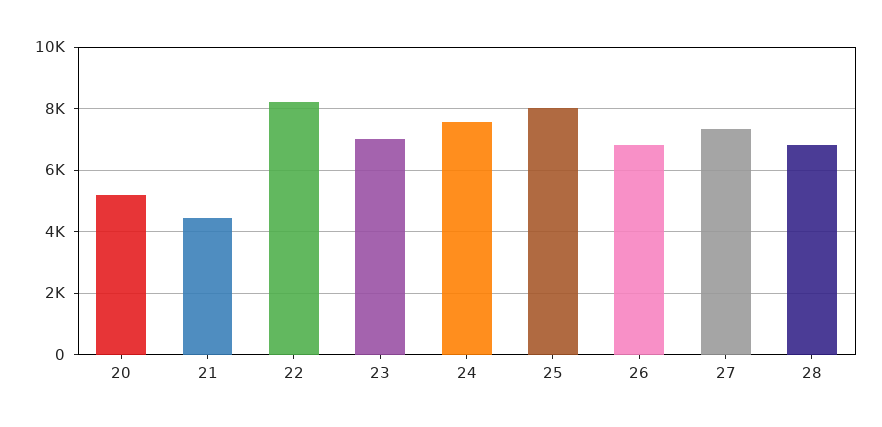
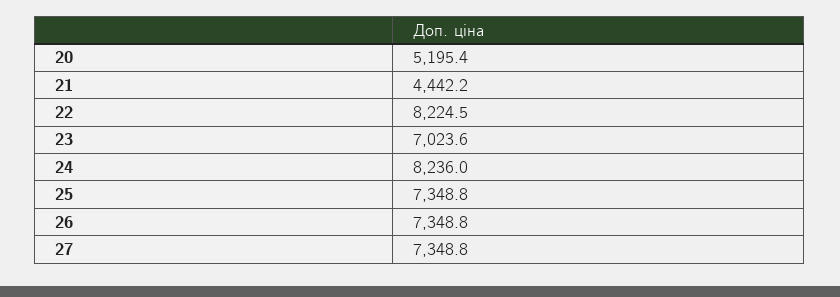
24: 7600 -> 8236
25: 8000 -> 7348.8
26: 6800 -> 7348.8
28: 6800 -> none

